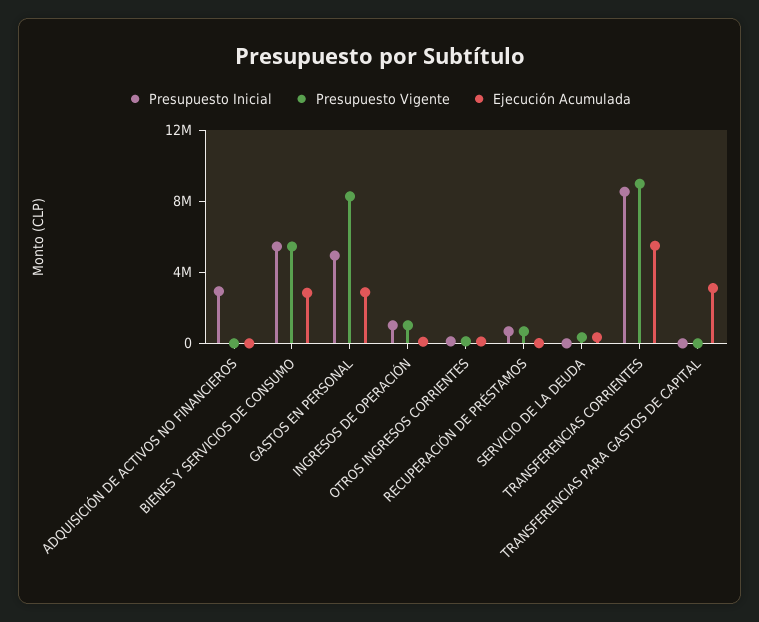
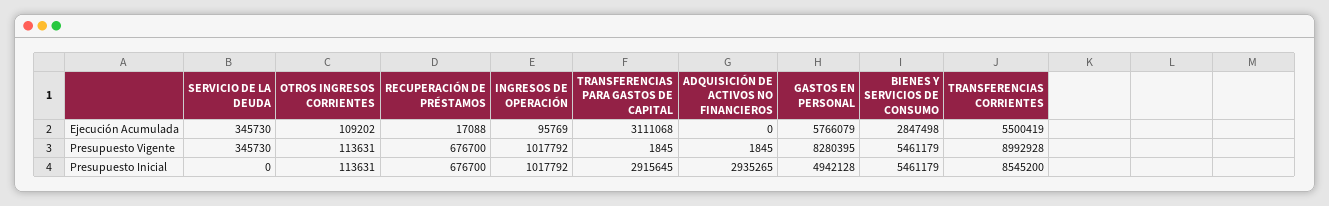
Ejecución Acumulada, GASTOS EN PERSONAL: 3000000 -> 5766079
Presupuesto Inicial, TRANSFERENCIAS PARA GASTOS DE CAPITAL: 0 -> 2915645

